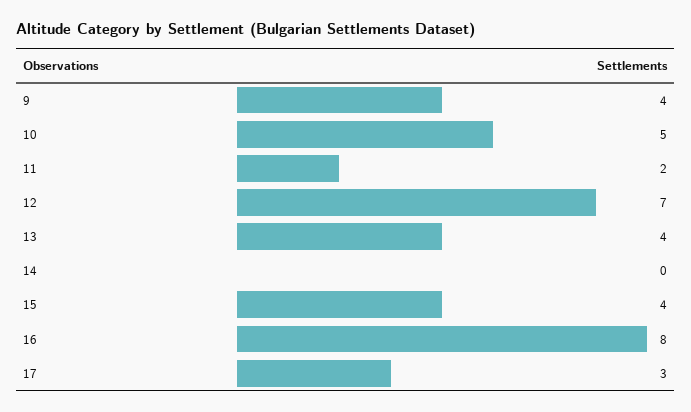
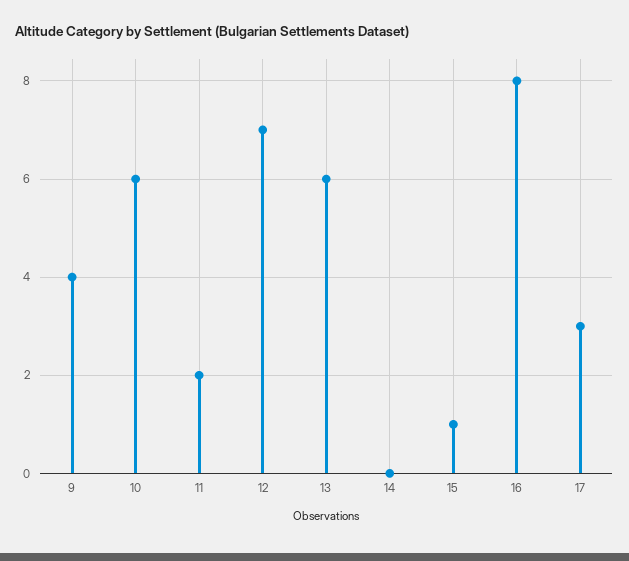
10: 5 -> 6
13: 4 -> 6
15: 4 -> 1

